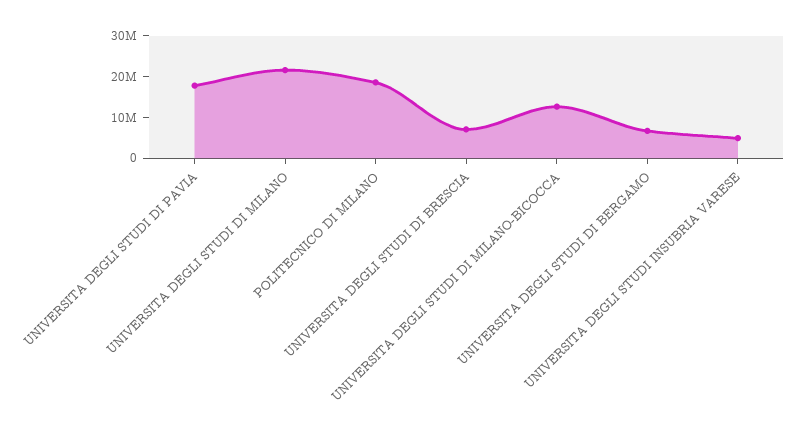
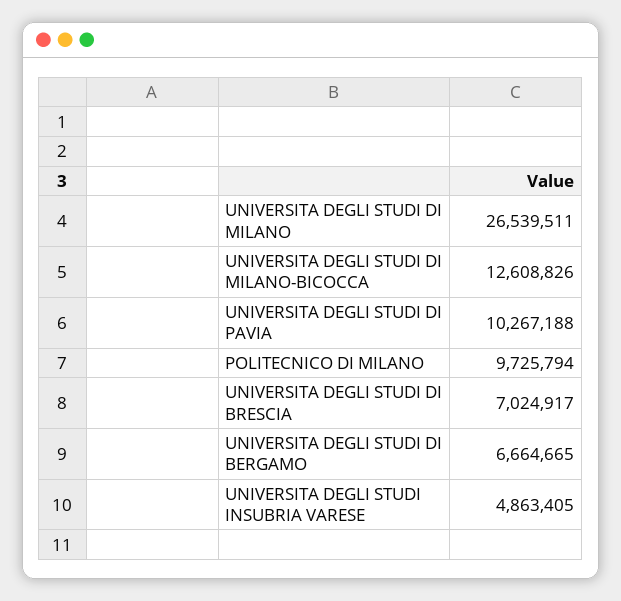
UNIVERSITA DEGLI STUDI DI PAVIA: 18000000 -> 10267188
UNIVERSITA DEGLI STUDI DI MILANO: 22000000 -> 26539511
POLITECNICO DI MILANO: 18000000 -> 9725794

